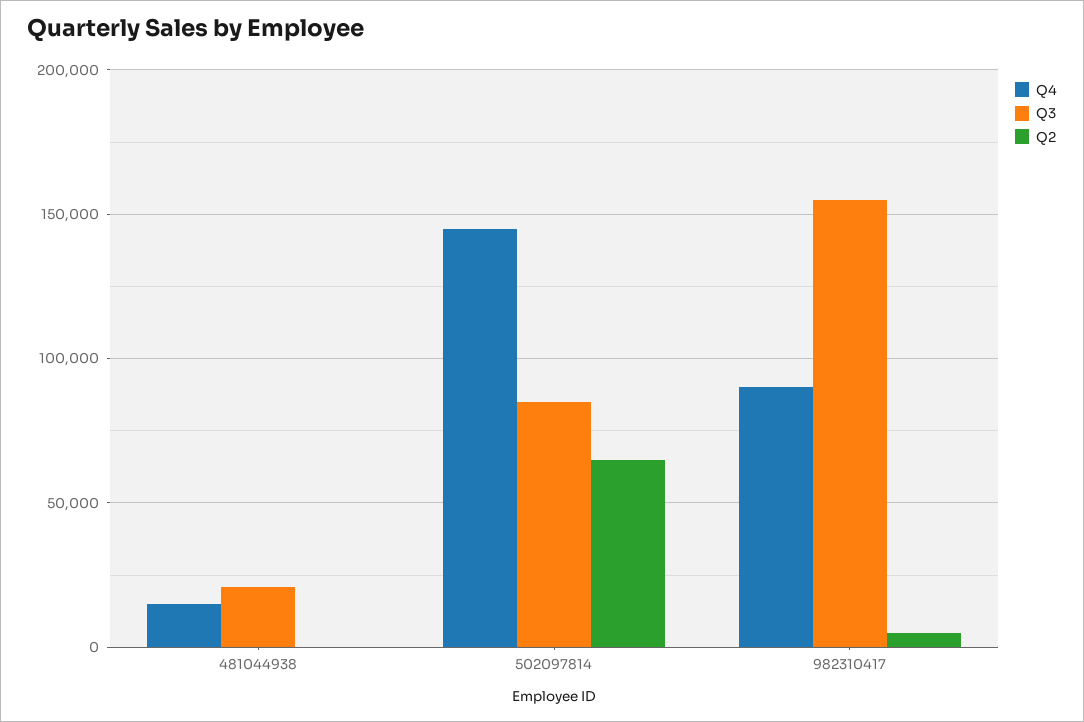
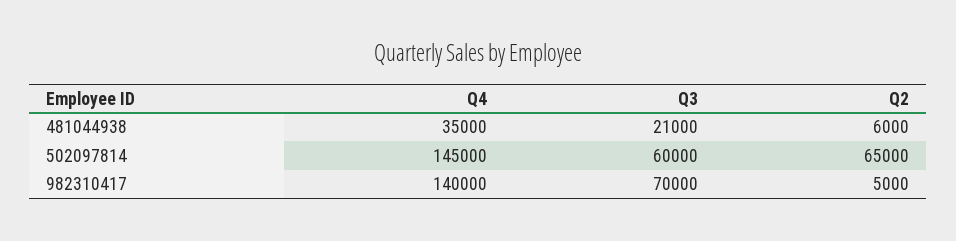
Q4, 481044938: 15000 -> 35000
Q2, 481044938: 0 -> 6000
Q3, 502097814: 85000 -> 60000
Q4, 982310417: 90000 -> 140000
Q3, 982310417: 155000 -> 70000

